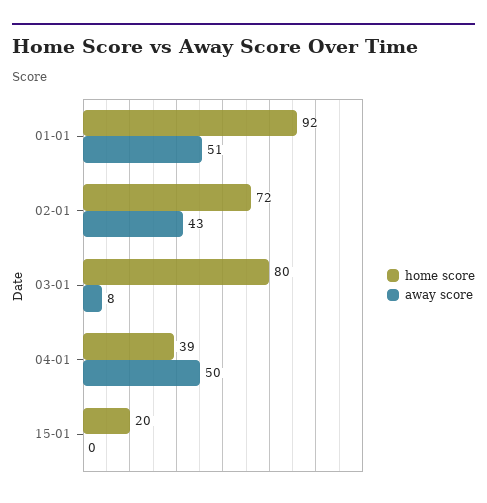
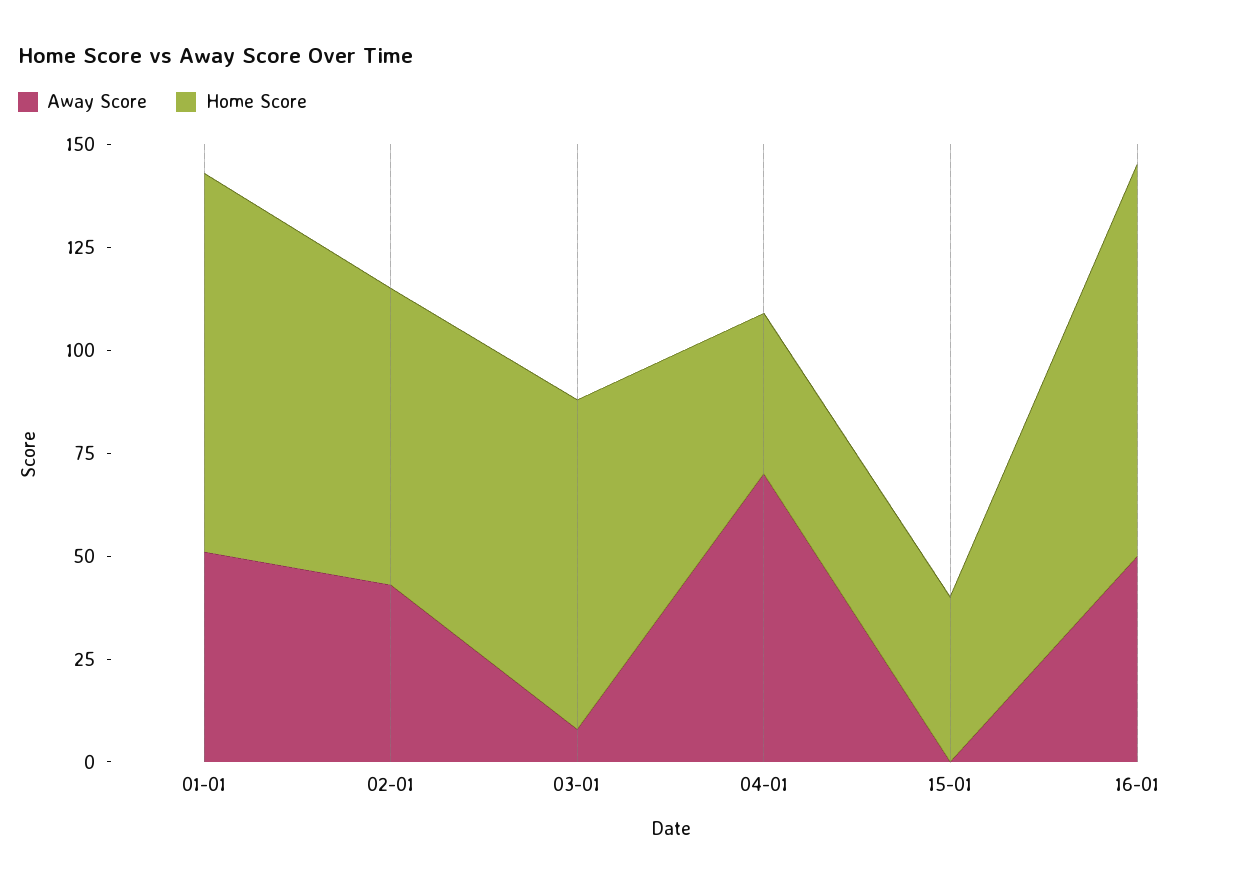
away score, 04-01: 50 -> 70
home score, 15-01: 20 -> 40
away score, 16-01: none -> 50
home score, 16-01: none -> 95

